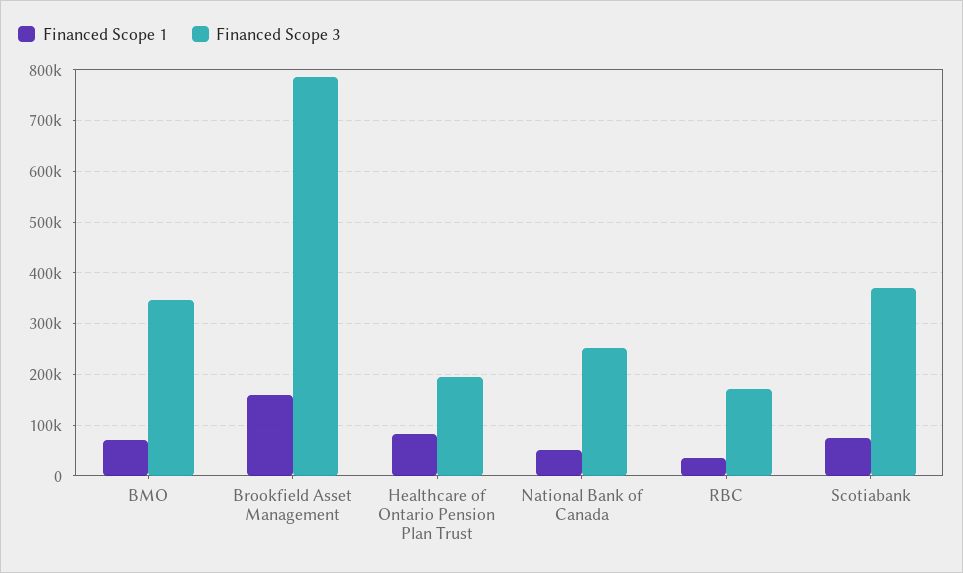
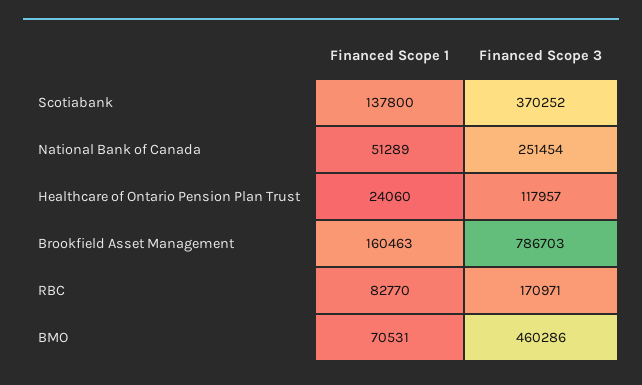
Financed Scope 3, BMO: 340000 -> 460286
Financed Scope 1, Healthcare of Ontario Pension Plan Trust: 80000 -> 24060
Financed Scope 3, Healthcare of Ontario Pension Plan Trust: 200000 -> 117957
Financed Scope 1, RBC: 40000 -> 82770
Financed Scope 1, Scotiabank: 80000 -> 137800

